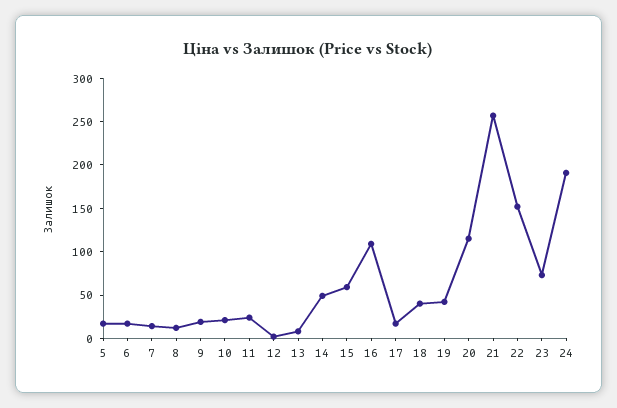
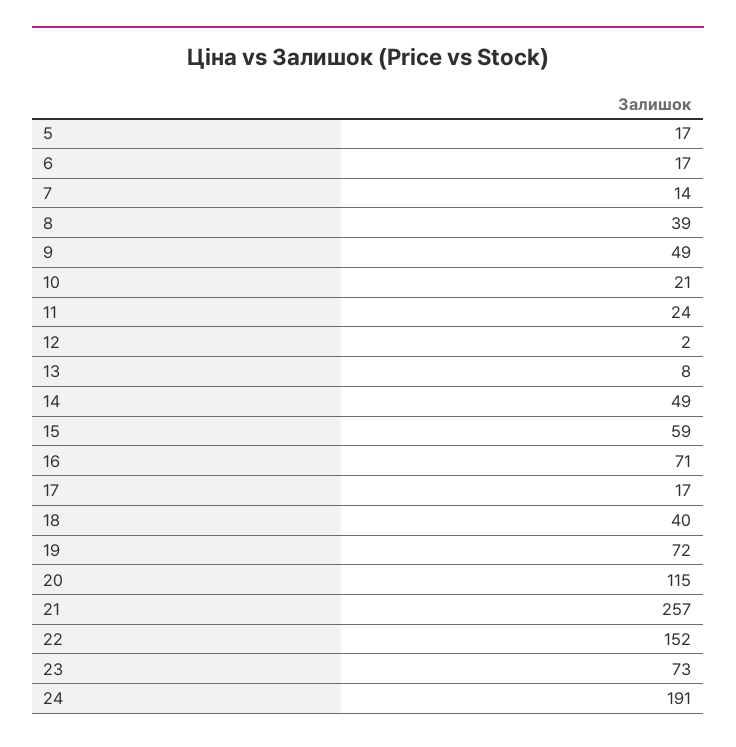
8: 10 -> 39
9: 20 -> 49
16: 110 -> 71
19: 40 -> 72

